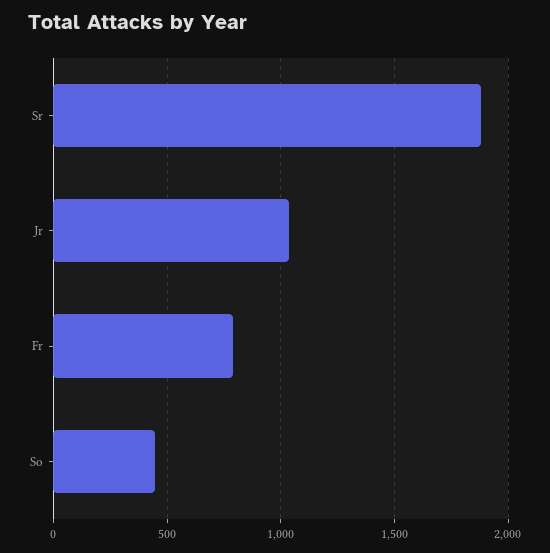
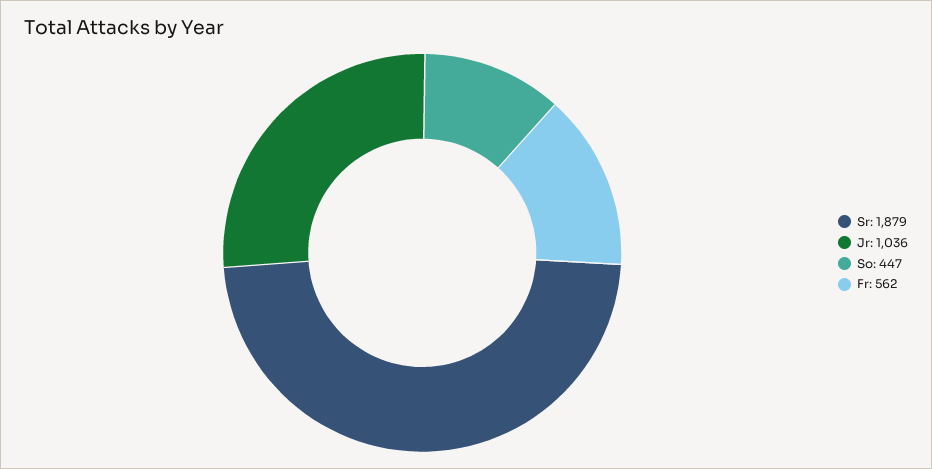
Fr: 800 -> 562

